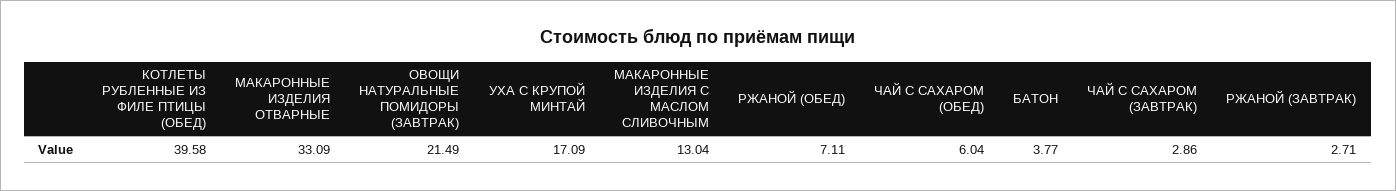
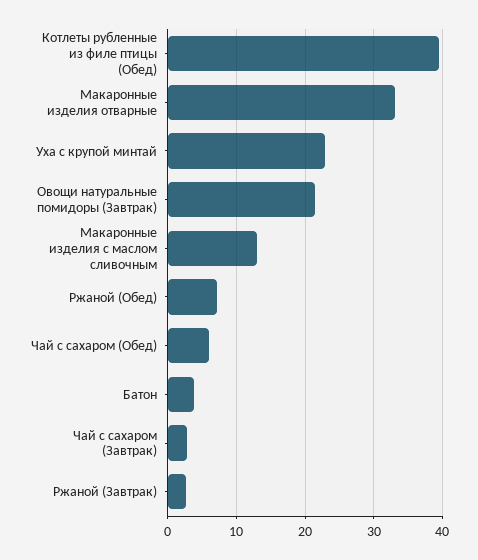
УХА С КРУПОЙ МИНТАЙ: 17.09 -> 23

